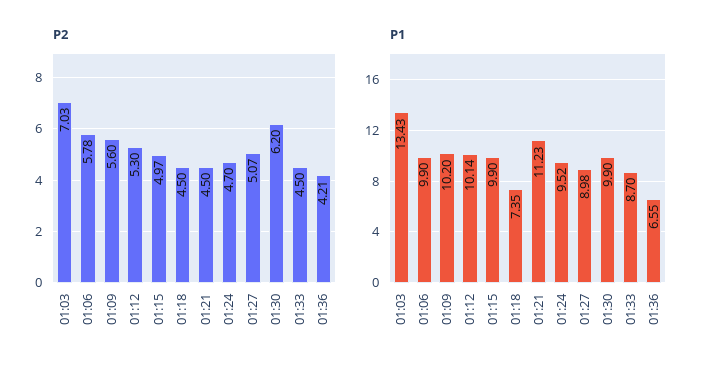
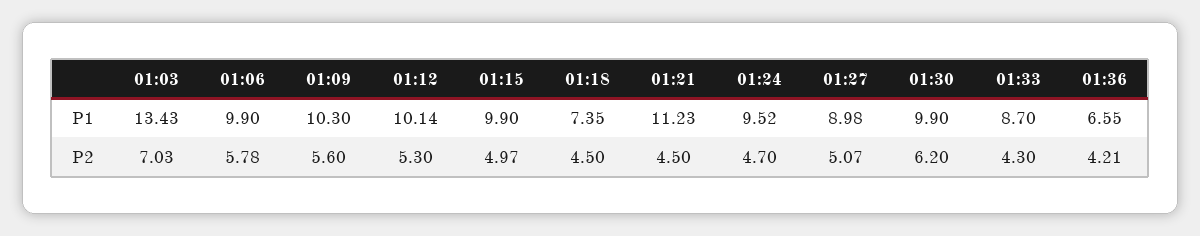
P2, 01:33: 4.5 -> 4.3
P1, 01:09: 10.2 -> 10.3

